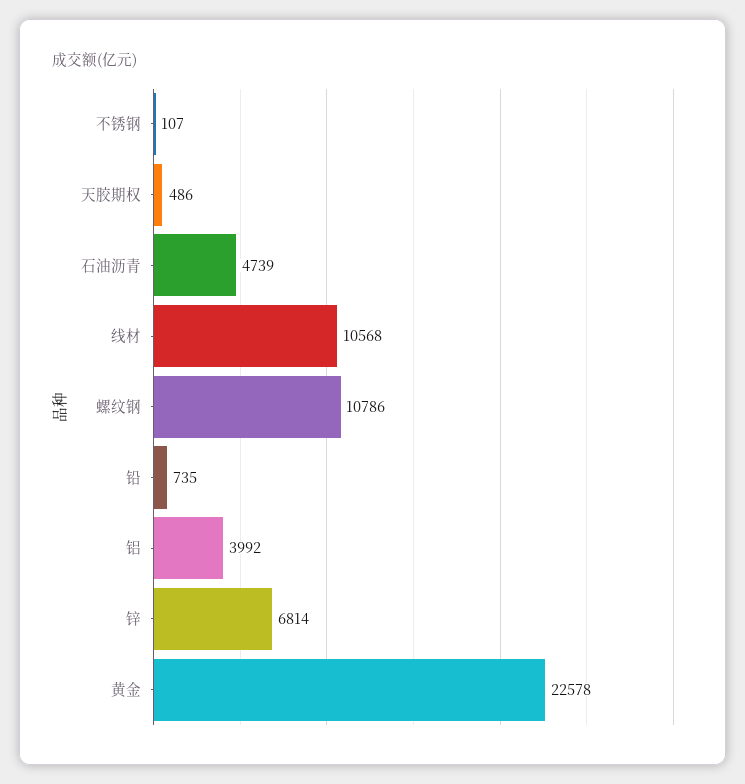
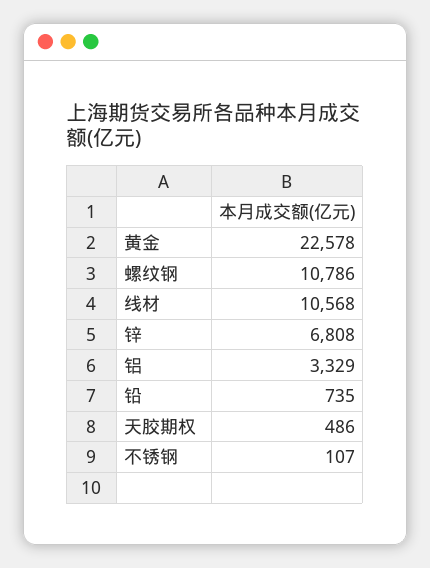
石油沥青: 4739 -> none
铝: 3992 -> 3329
锌: 6814 -> 6808

